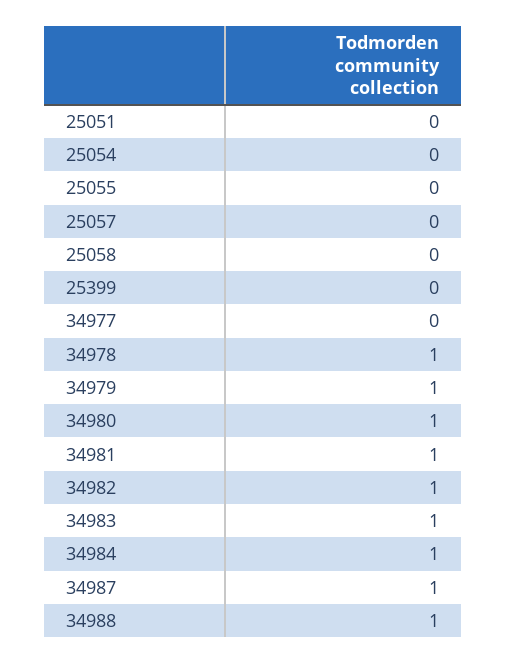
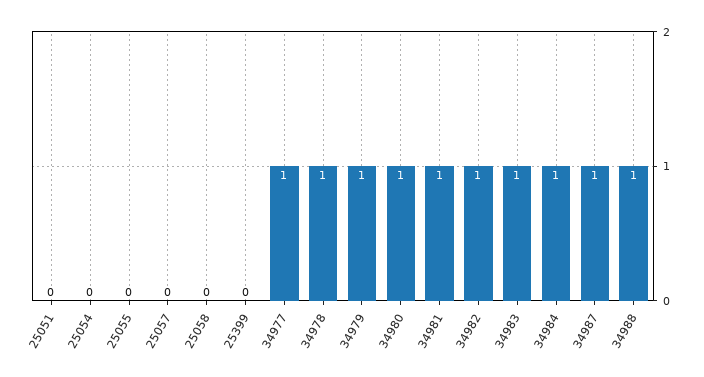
34977: 0 -> 1

